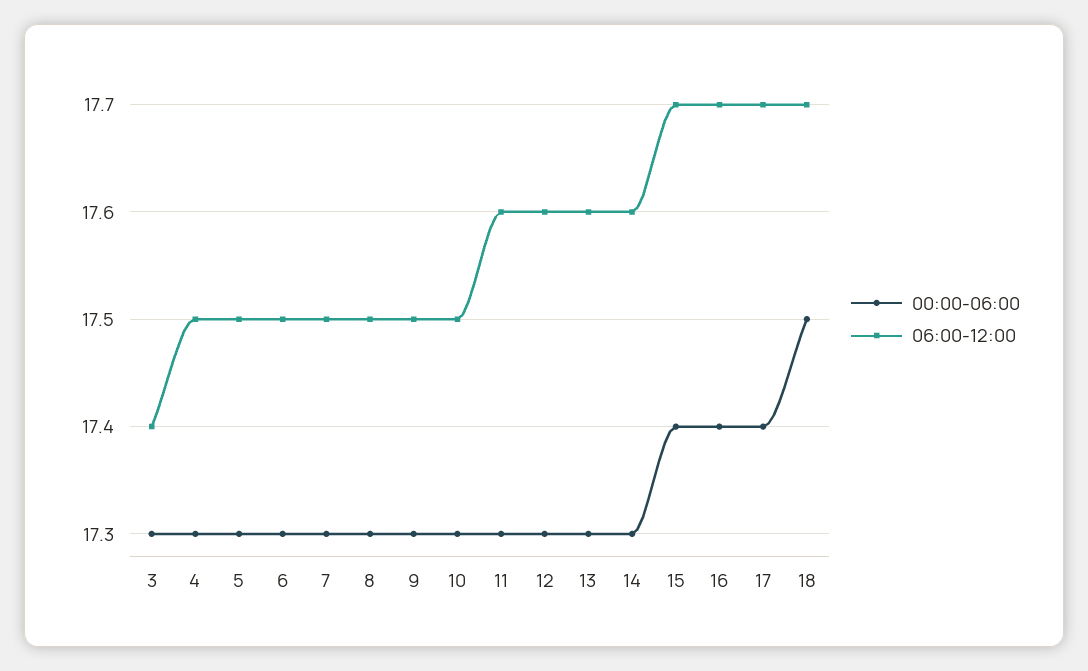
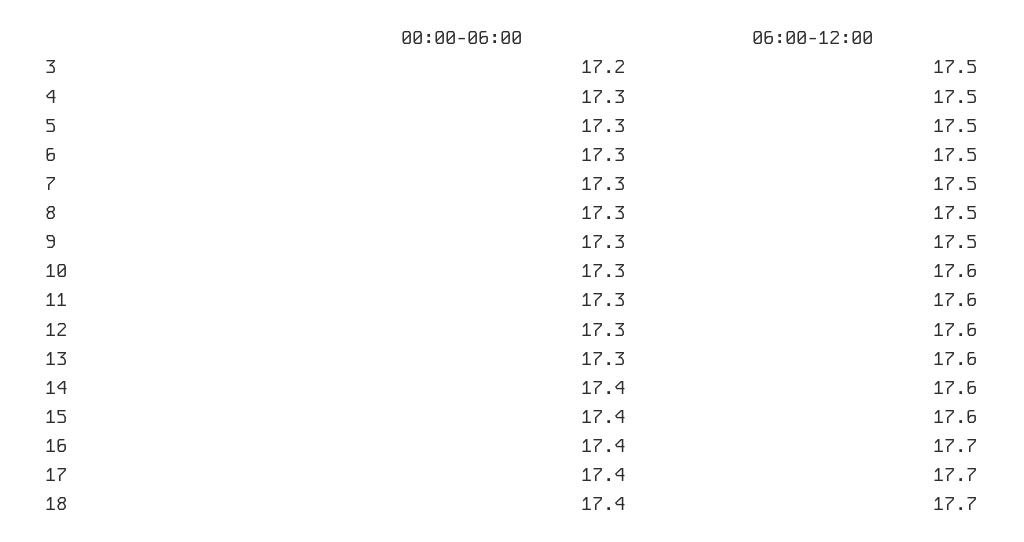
00:00-06:00, 3: 17.3 -> 17.2
06:00-12:00, 3: 17.4 -> 17.5
06:00-12:00, 10: 17.5 -> 17.6
00:00-06:00, 14: 17.3 -> 17.4
06:00-12:00, 15: 17.7 -> 17.6
00:00-06:00, 18: 17.5 -> 17.4

